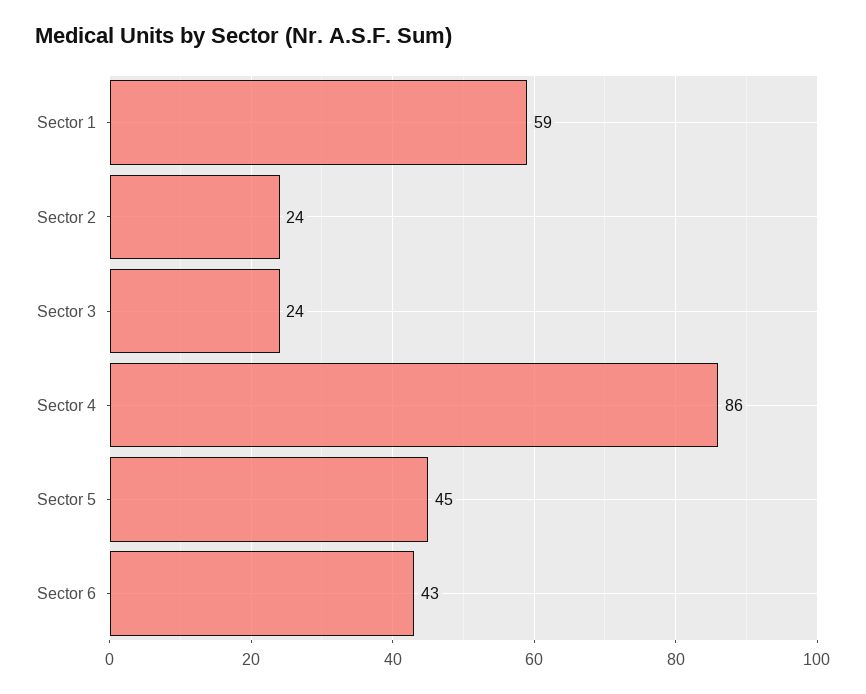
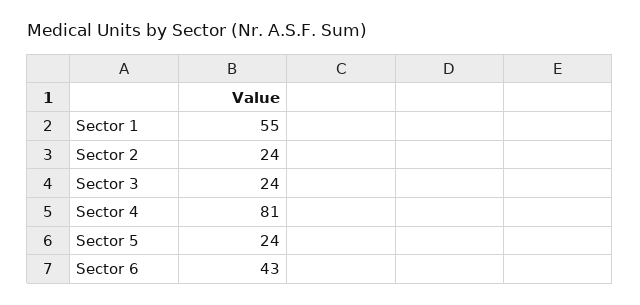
Sector 1: 59 -> 55
Sector 4: 86 -> 81
Sector 5: 45 -> 24

